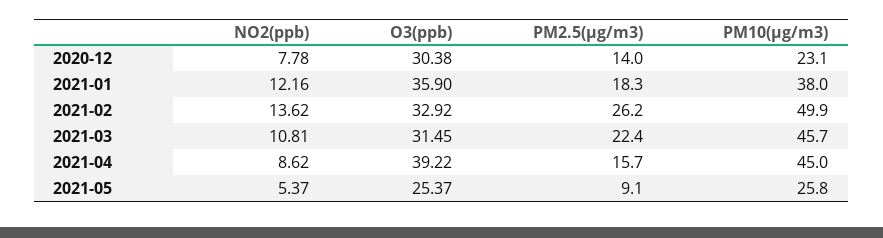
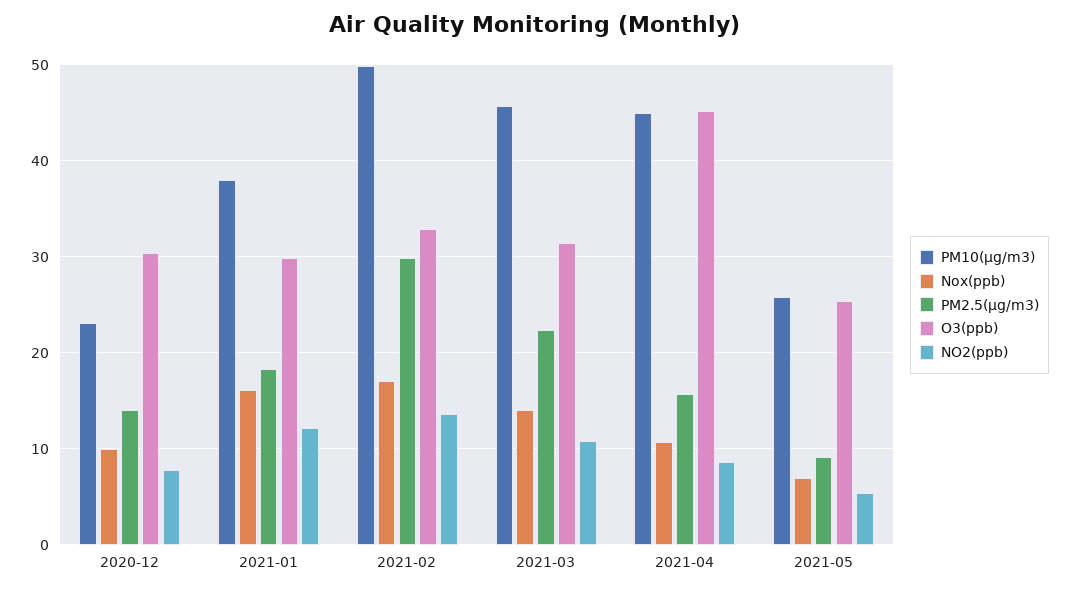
O3(ppb), 2021-01: 35.9 -> 30
PM2.5(μg/m3), 2021-02: 26.2 -> 30
O3(ppb), 2021-04: 39.22 -> 45
Nox(ppb), 2020-12: none -> 10
Nox(ppb), 2021-01: none -> 16
Nox(ppb), 2021-02: none -> 17
Nox(ppb), 2021-03: none -> 14
Nox(ppb), 2021-04: none -> 11
Nox(ppb), 2021-05: none -> 7

